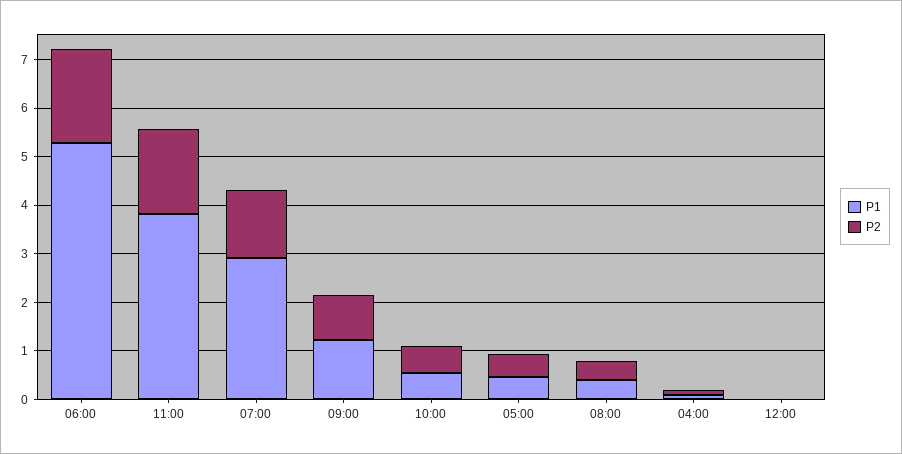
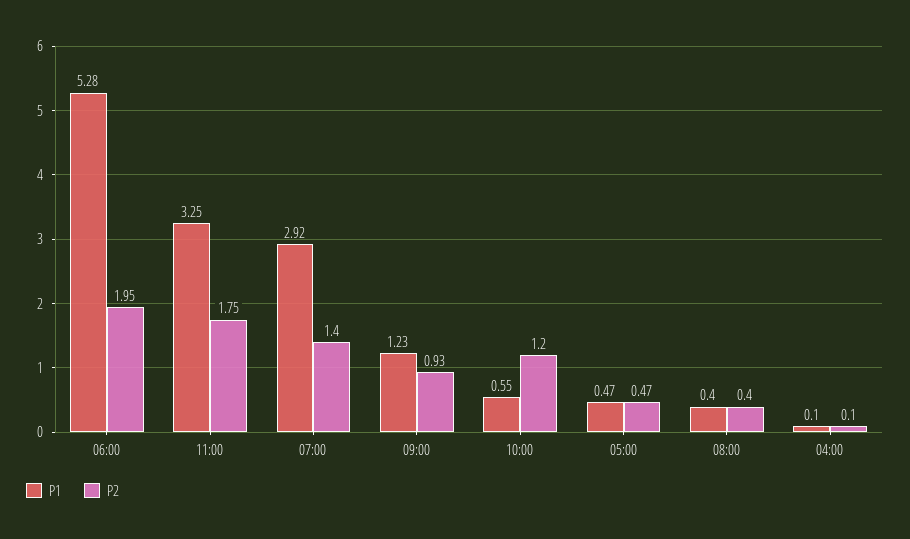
P1, 11:00: 3.8 -> 3.25
P2, 10:00: 0.6 -> 1.2
P1, 12:00: 0 -> none
P2, 12:00: 0 -> none

